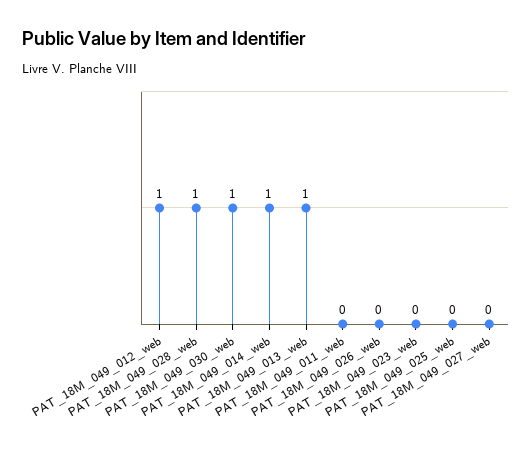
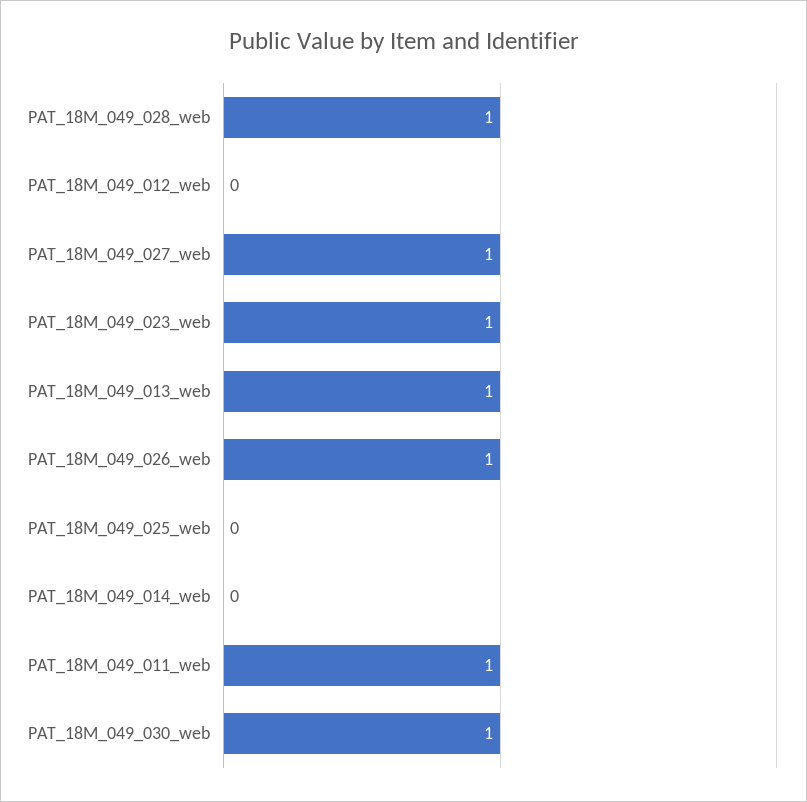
PAT_18M_049_012_web: 1 -> 0
PAT_18M_049_014_web: 1 -> 0
PAT_18M_049_011_web: 0 -> 1
PAT_18M_049_026_web: 0 -> 1
PAT_18M_049_023_web: 0 -> 1
PAT_18M_049_027_web: 0 -> 1

